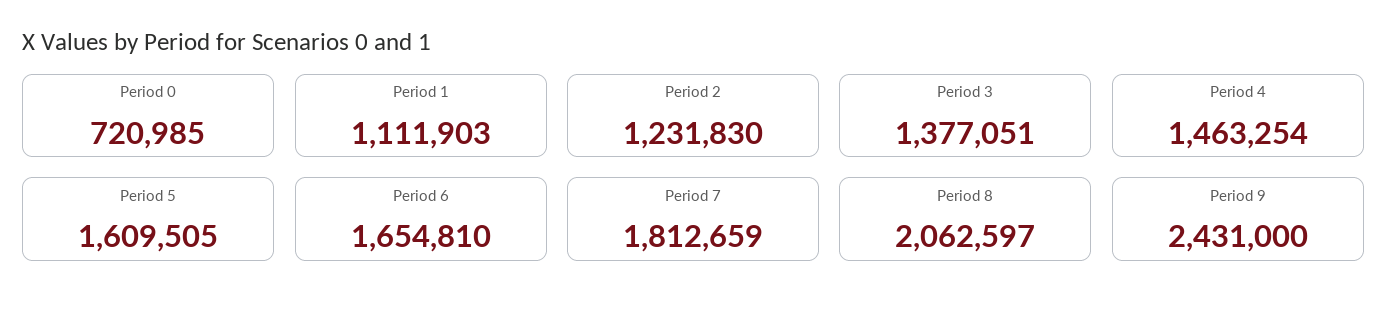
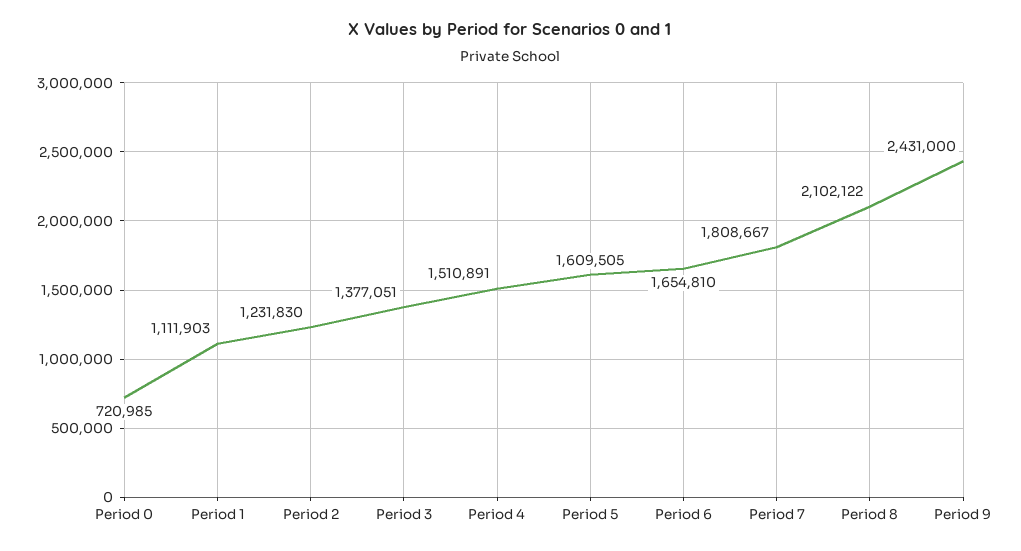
Period 4: 1463254 -> 1510891
Period 7: 1812659 -> 1808667
Period 8: 2062597 -> 2102122

